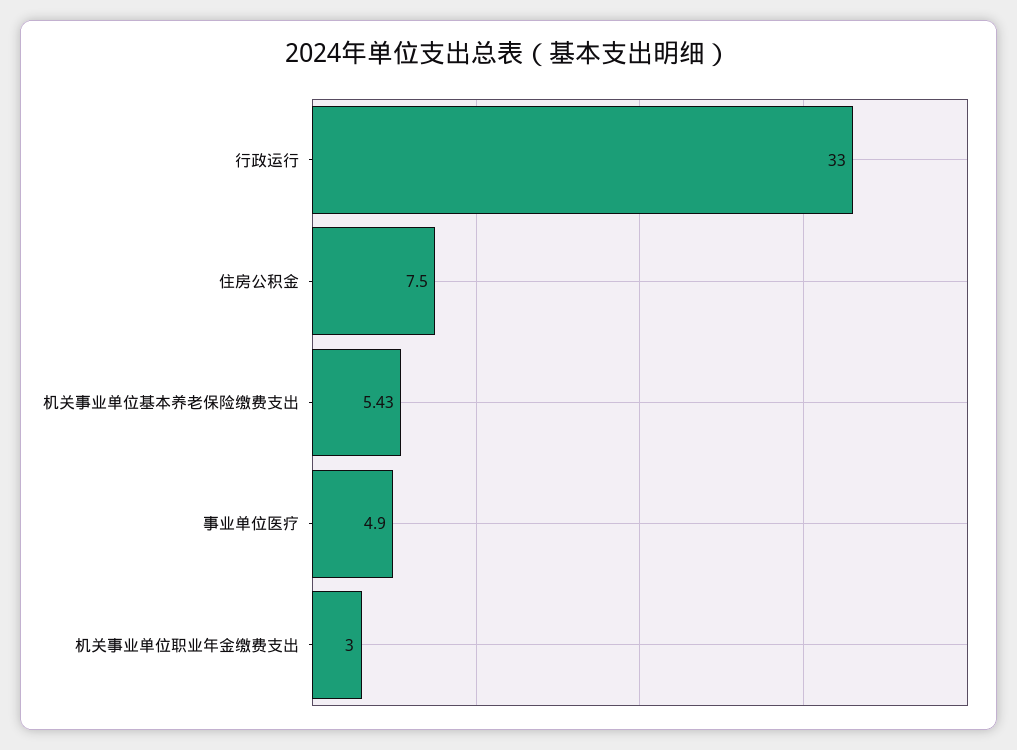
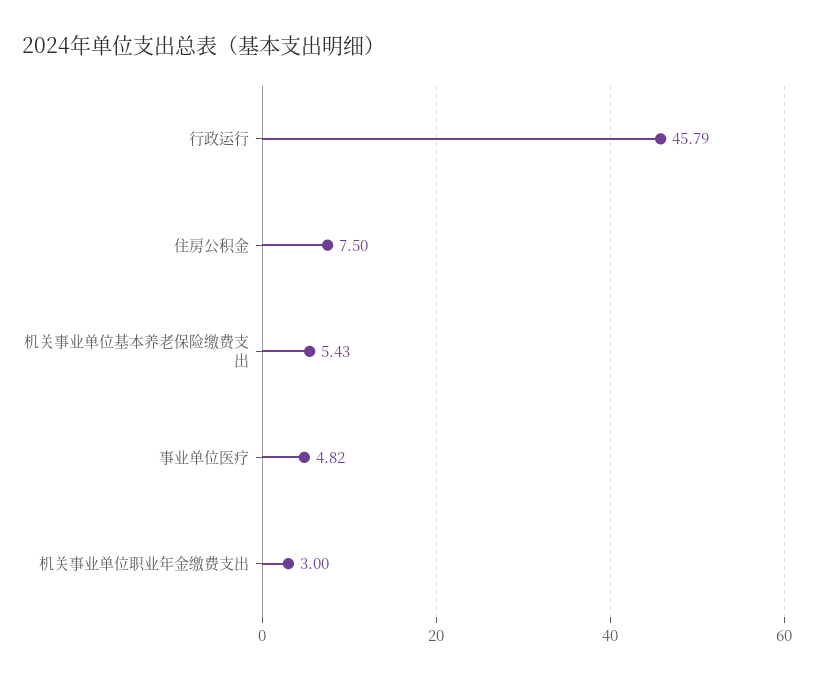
行政运行: 33 -> 45.79
事业单位医疗: 4.9 -> 4.82

